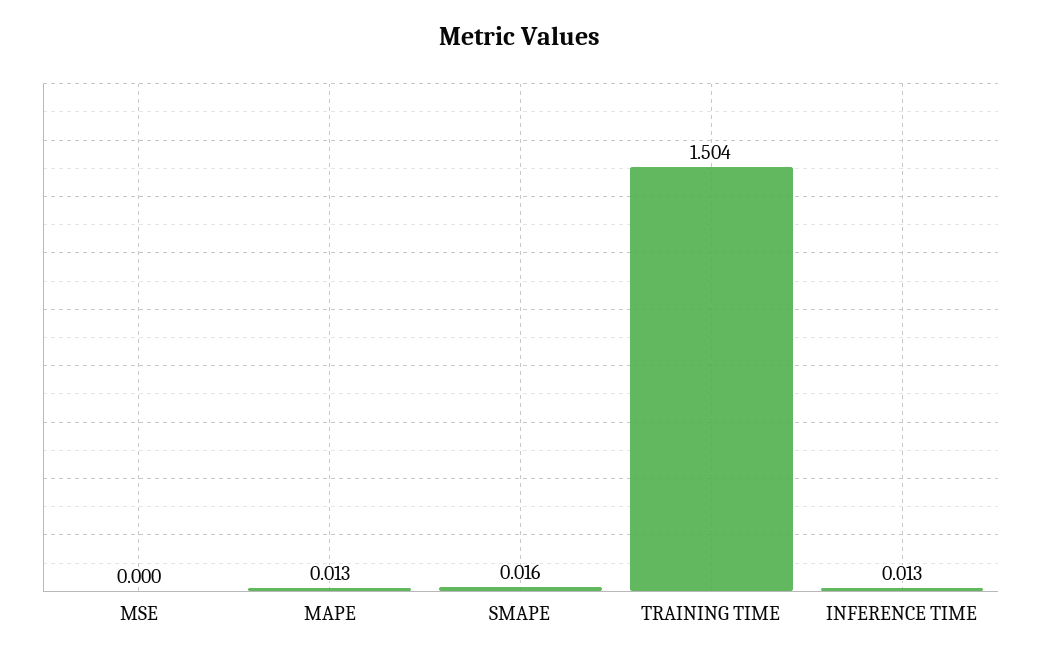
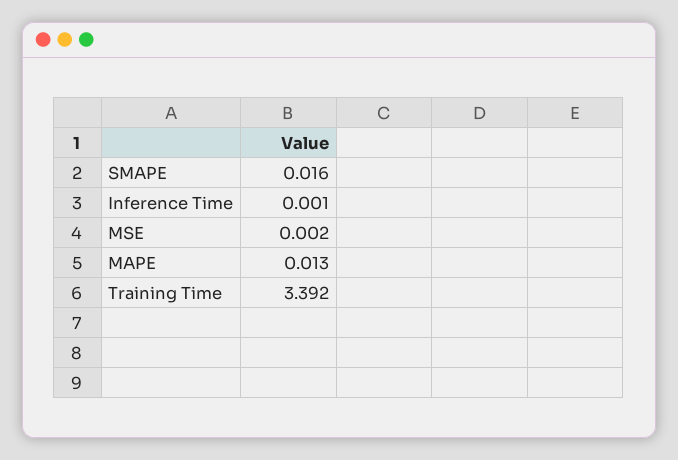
MSE: 0 -> 0.002
TRAINING TIME: 1.504 -> 3.392
INFERENCE TIME: 0.013 -> 0.001

